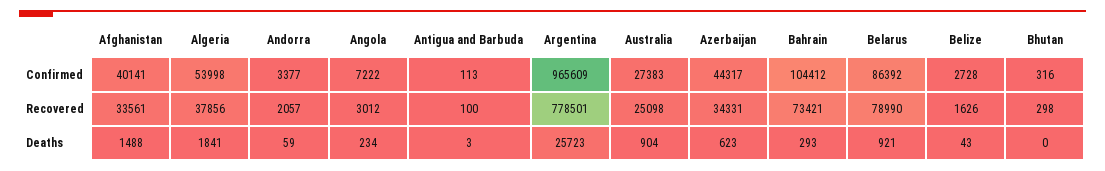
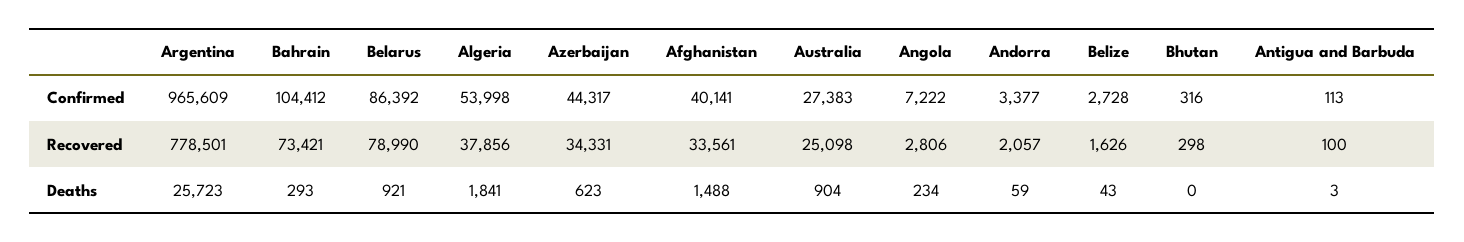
Angola, Recovered: 3012 -> 2806

